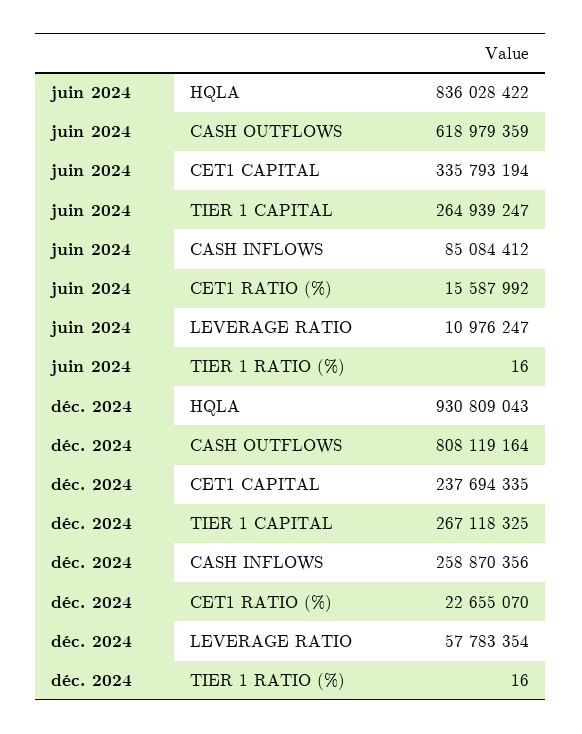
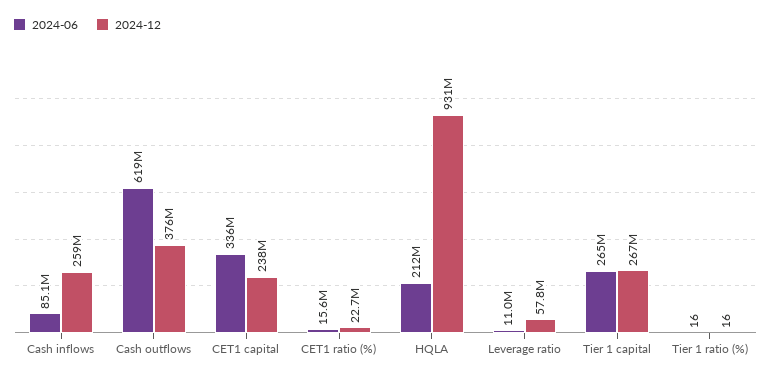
juin 2024, HQLA: 836028422 -> 212000000
déc. 2024, CASH OUTFLOWS: 808119164 -> 376000000

